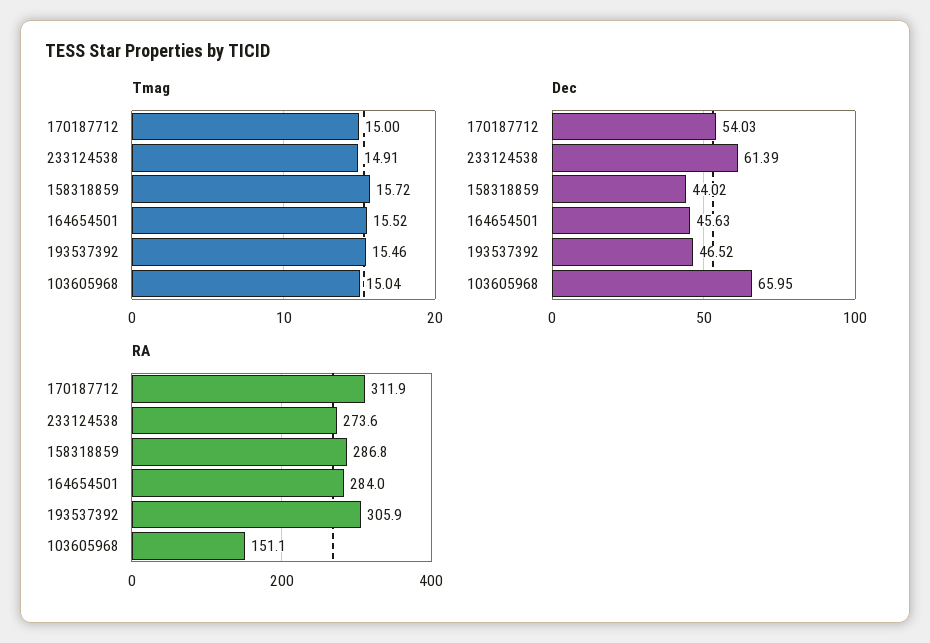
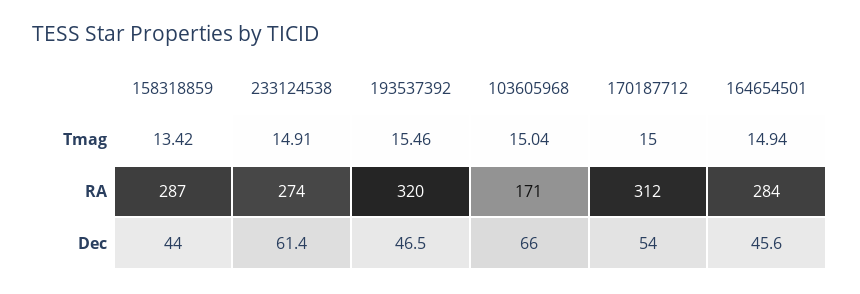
Tmag, 158318859: 15.72 -> 13.42
Tmag, 164654501: 15.52 -> 14.94
RA, 193537392: 305.9 -> 320
RA, 103605968: 151.1 -> 171

